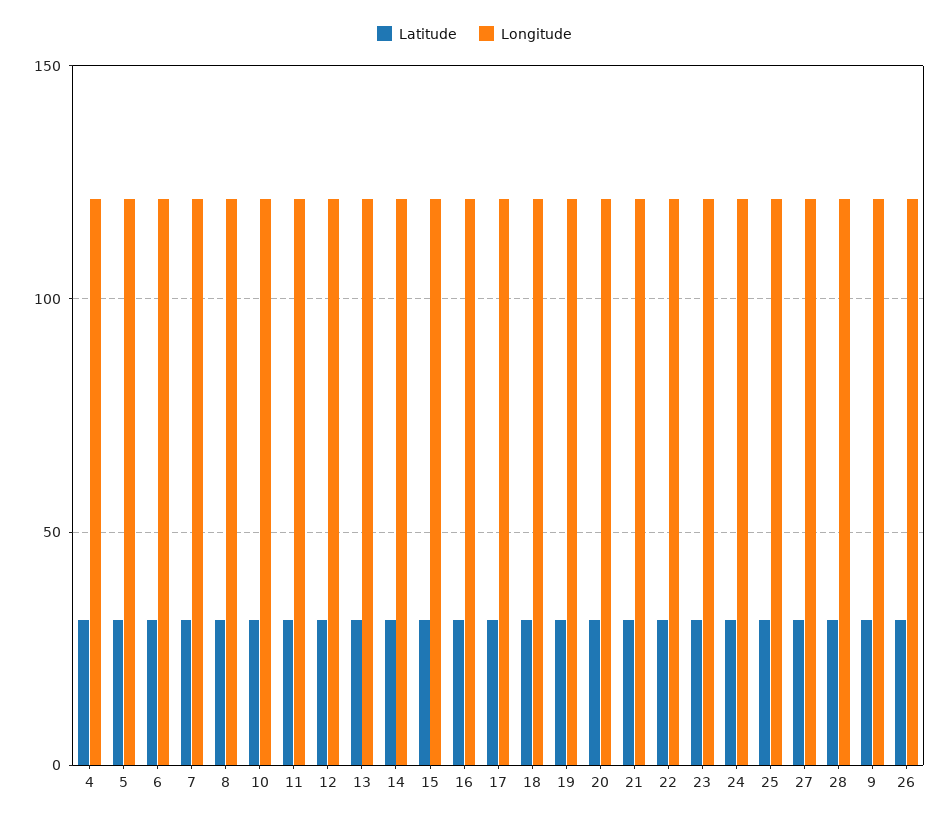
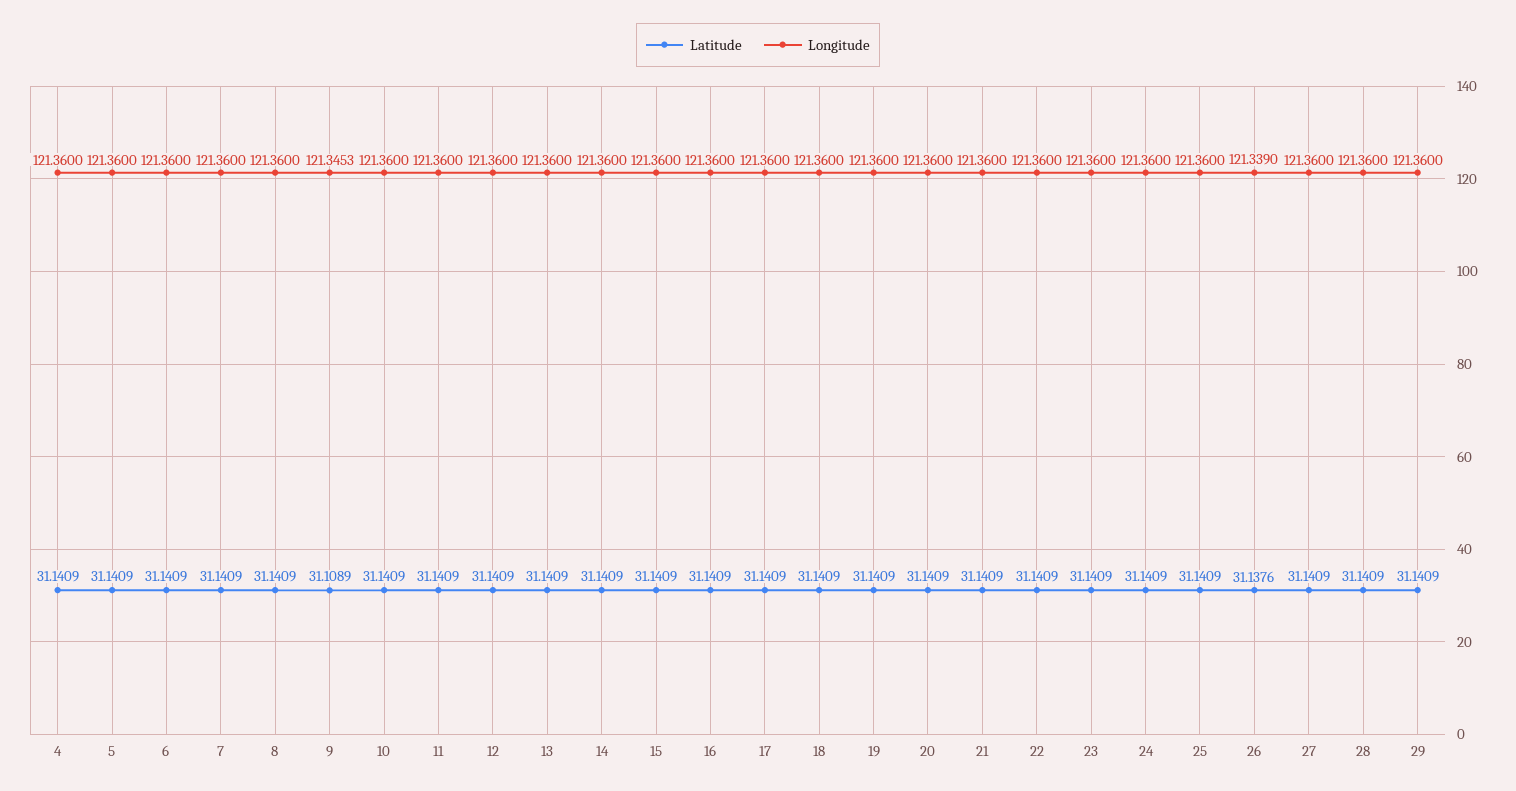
Latitude, 29: none -> 31.1409
Longitude, 29: none -> 121.36

